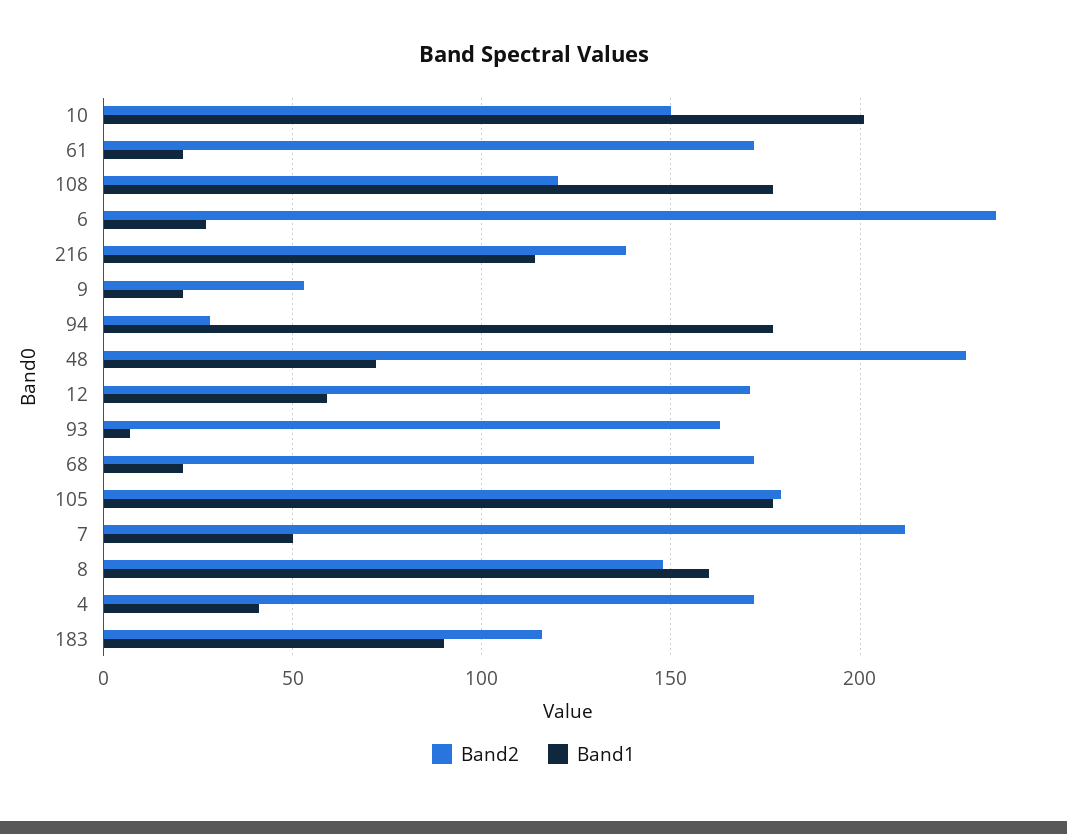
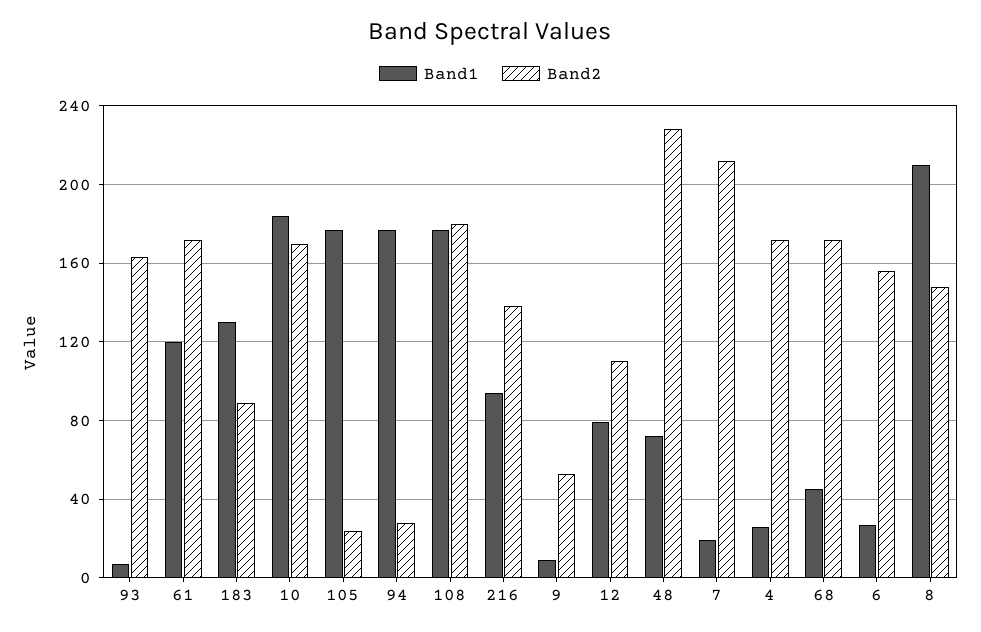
Band2, 10: 150 -> 170
Band1, 10: 200 -> 185
Band1, 61: 20 -> 120
Band2, 108: 120 -> 180
Band2, 6: 235 -> 155
Band1, 216: 115 -> 95
Band1, 9: 20 -> 10
Band2, 12: 170 -> 110
Band1, 12: 60 -> 80
Band1, 68: 20 -> 45
Band2, 105: 180 -> 25
Band1, 7: 50 -> 20
Band1, 8: 160 -> 210
Band1, 4: 40 -> 25
Band2, 183: 115 -> 90
Band1, 183: 90 -> 130

